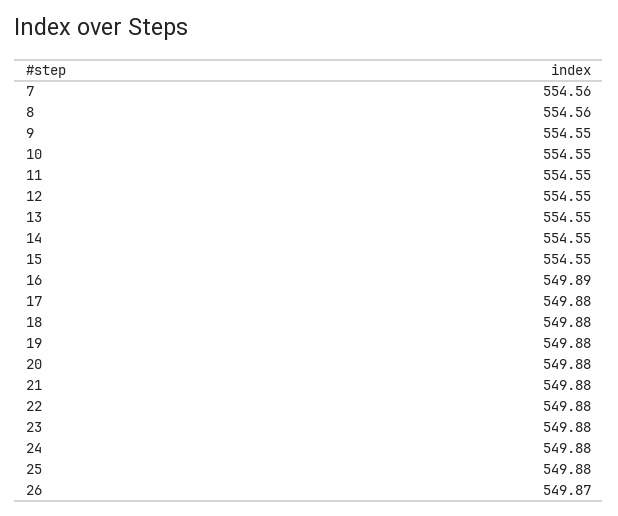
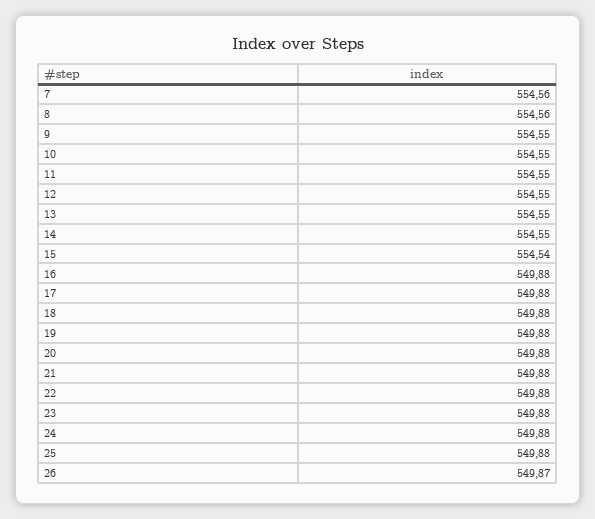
15: 554.55 -> 554.54
16: 549.89 -> 549.88

